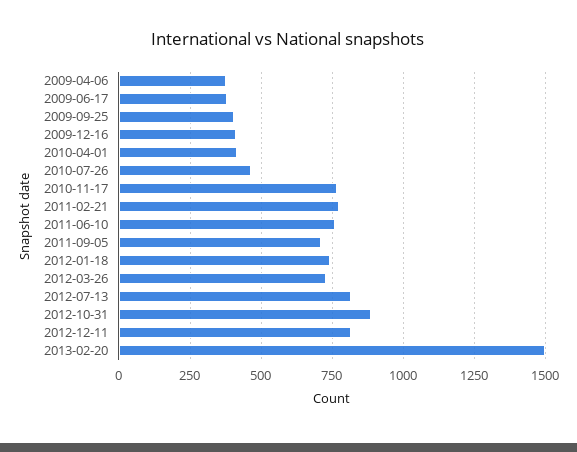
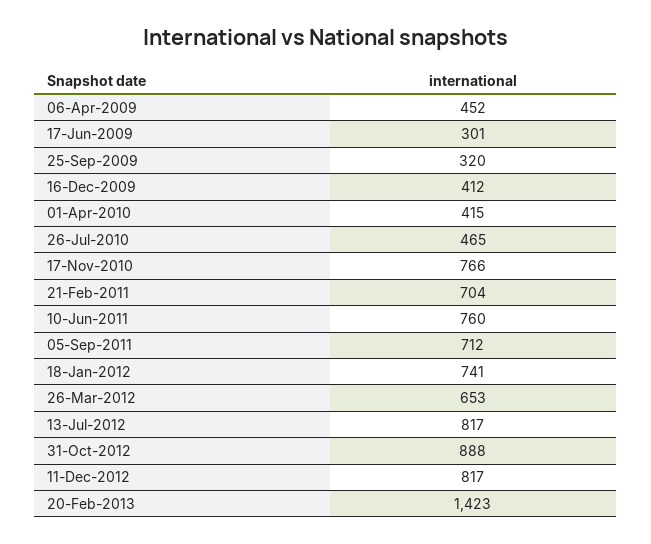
2009-04-06: 375 -> 452
2009-06-17: 375 -> 301
2009-09-25: 400 -> 320
2011-02-21: 775 -> 704
2012-03-26: 725 -> 653
2013-02-20: 1500 -> 1423

